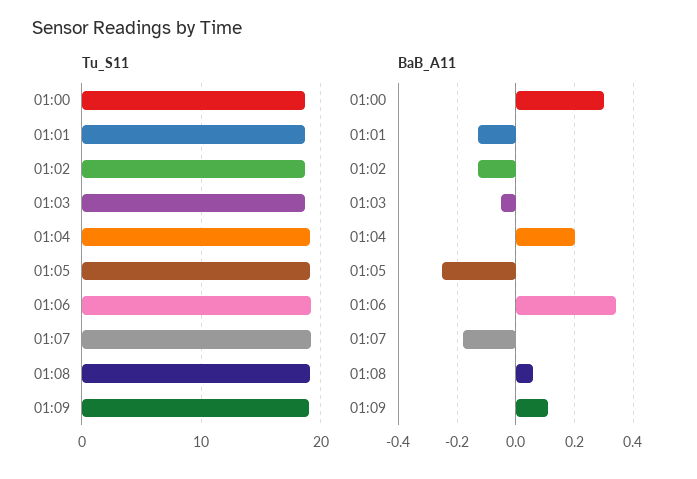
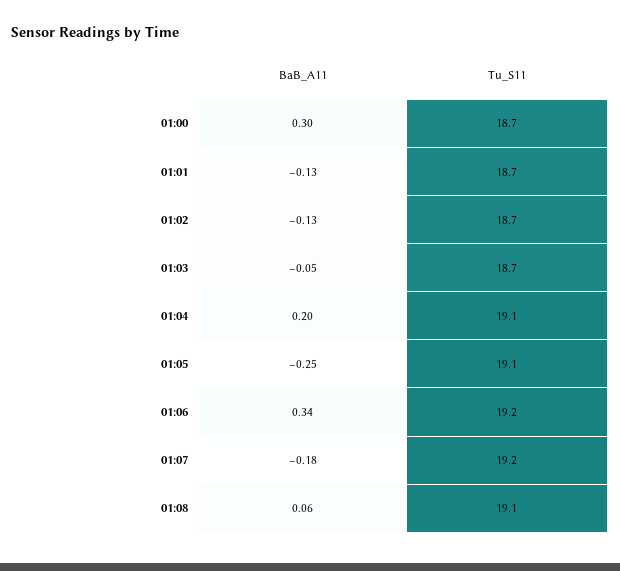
Tu_S11, 01:09: 19 -> none
BaB_A11, 01:09: 0.1 -> none

